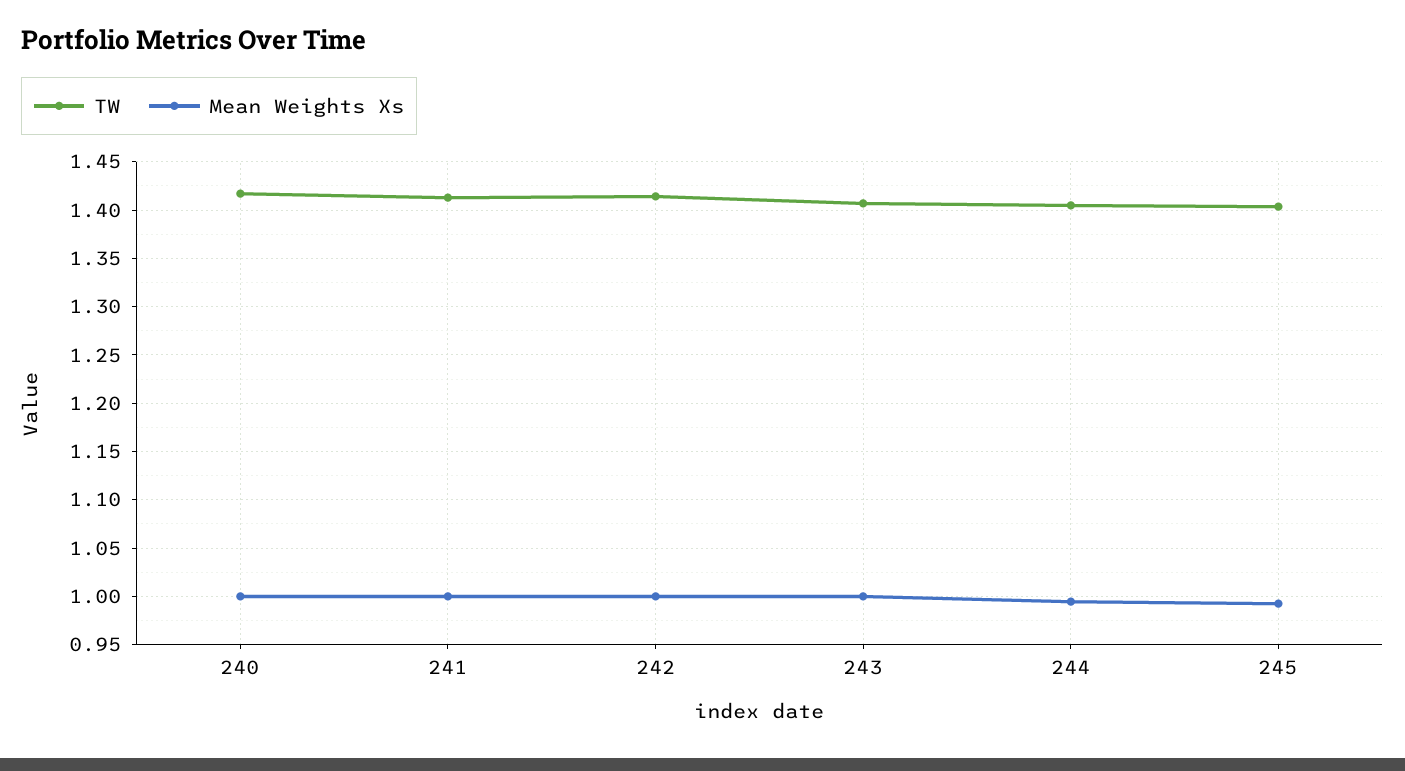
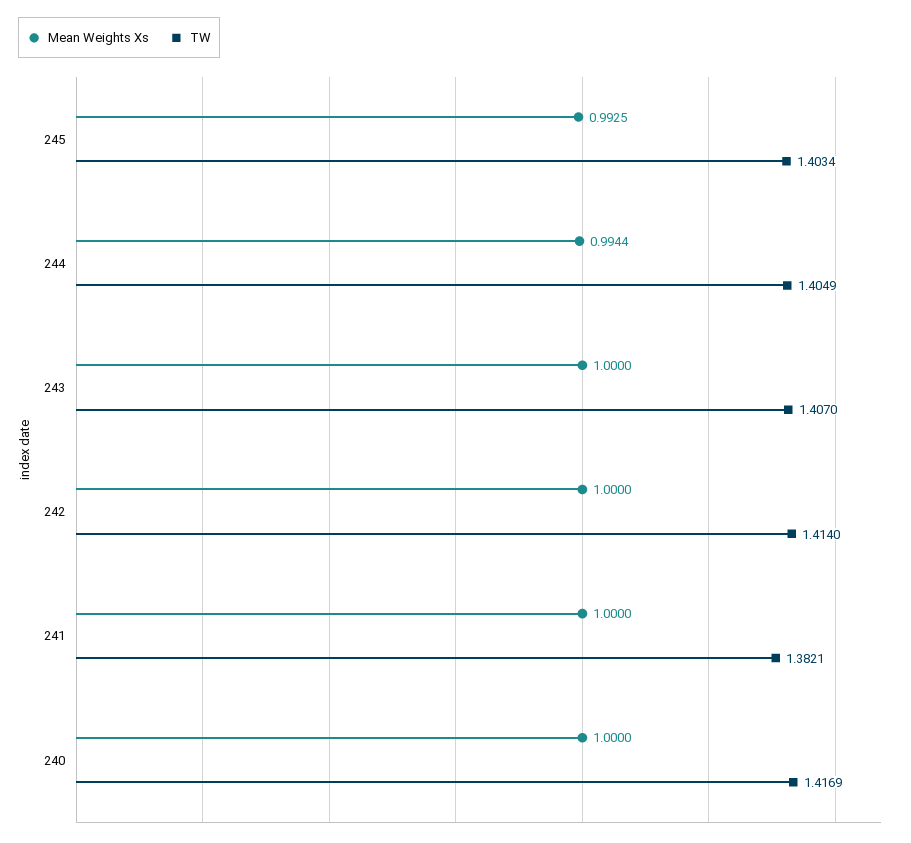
TW, 241: 1.41 -> 1.3821

